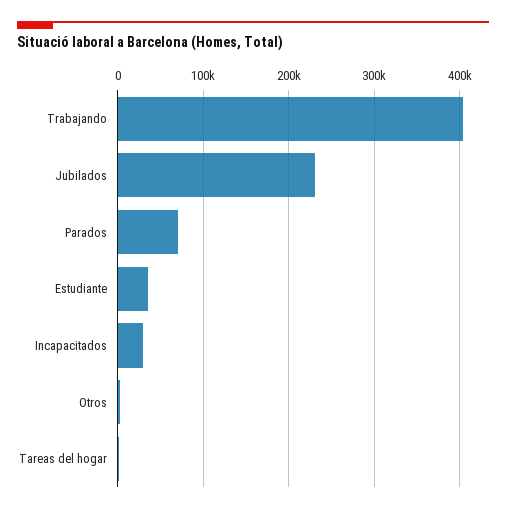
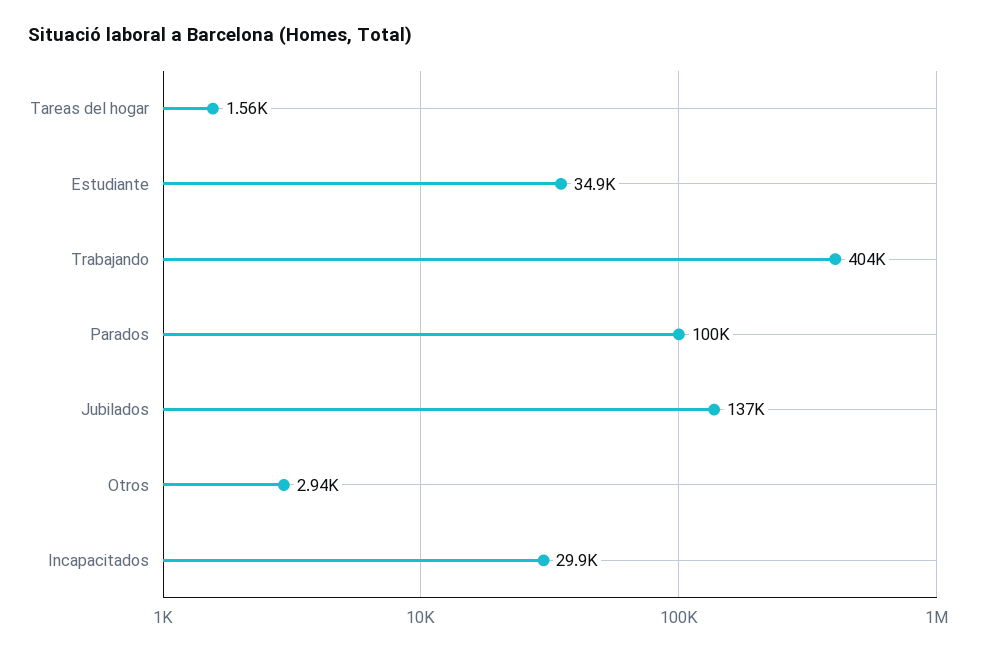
Jubilados: 230000 -> 137000
Parados: 70000 -> 100000

